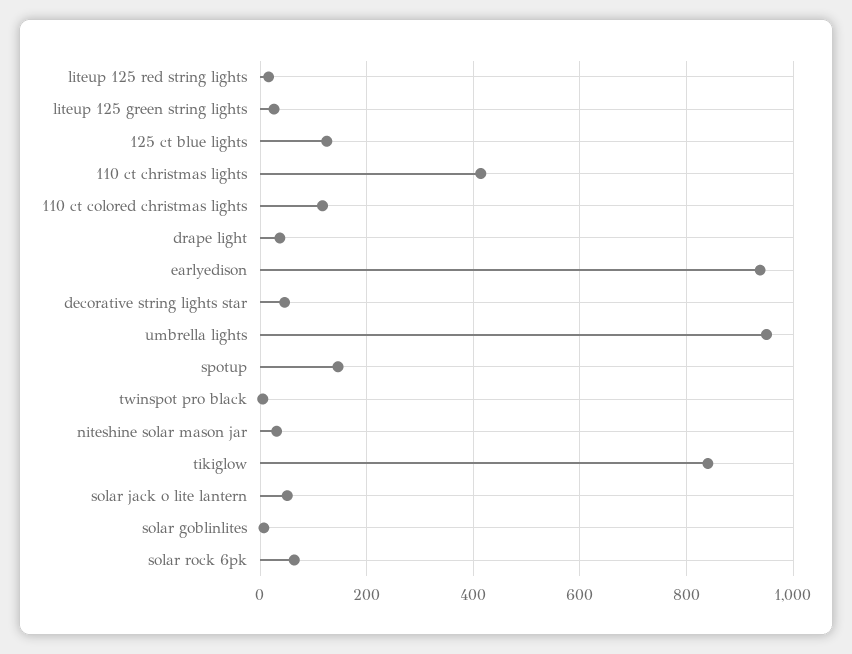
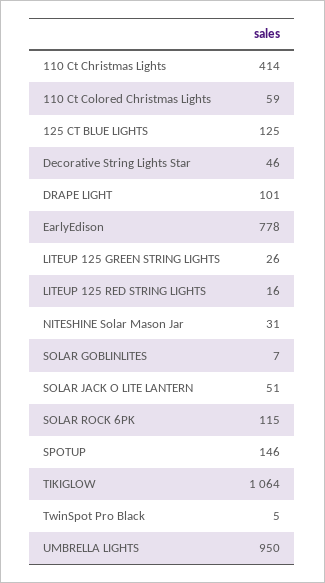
110 ct colored christmas lights: 120 -> 59
drape light: 40 -> 101
earlyedison: 940 -> 778
tikiglow: 840 -> 1064
solar rock 6pk: 60 -> 115

